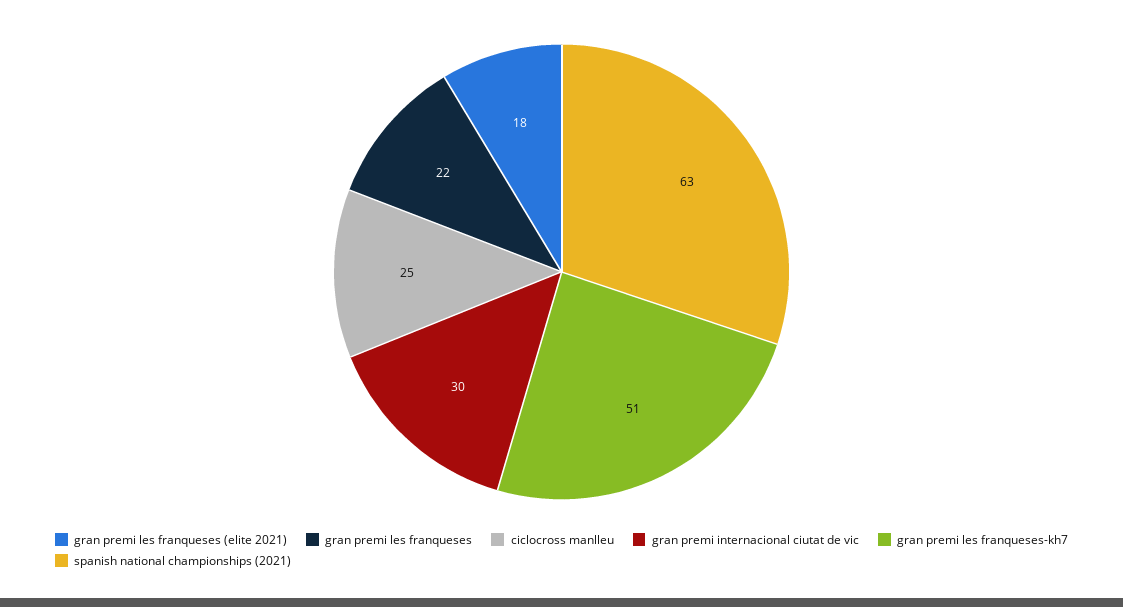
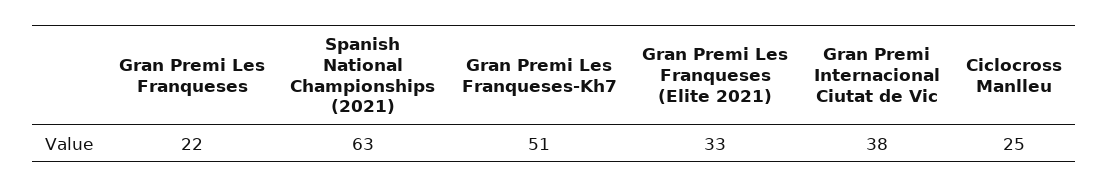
gran premi les franqueses (elite 2021): 18 -> 33
gran premi internacional ciutat de vic: 30 -> 38

